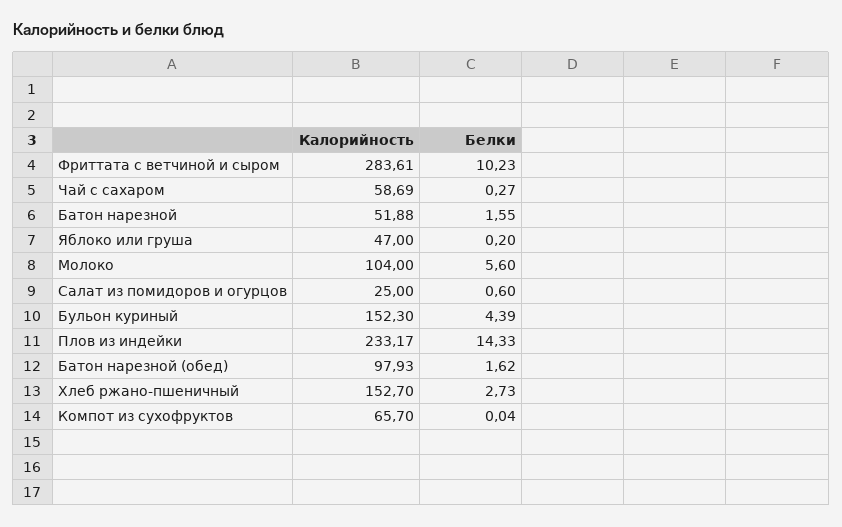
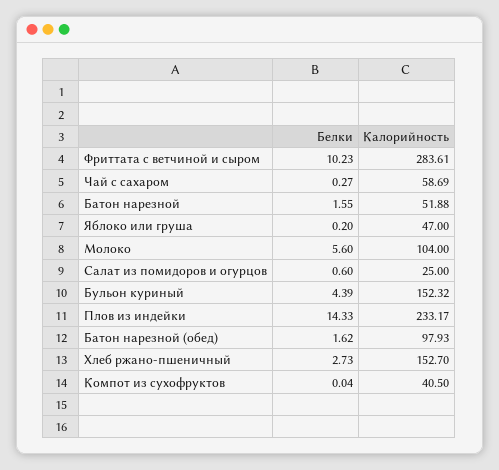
Калорийность, Бульон куриный: 152.3 -> 152.32
Калорийность, Компот из сухофруктов: 65.7 -> 40.5

